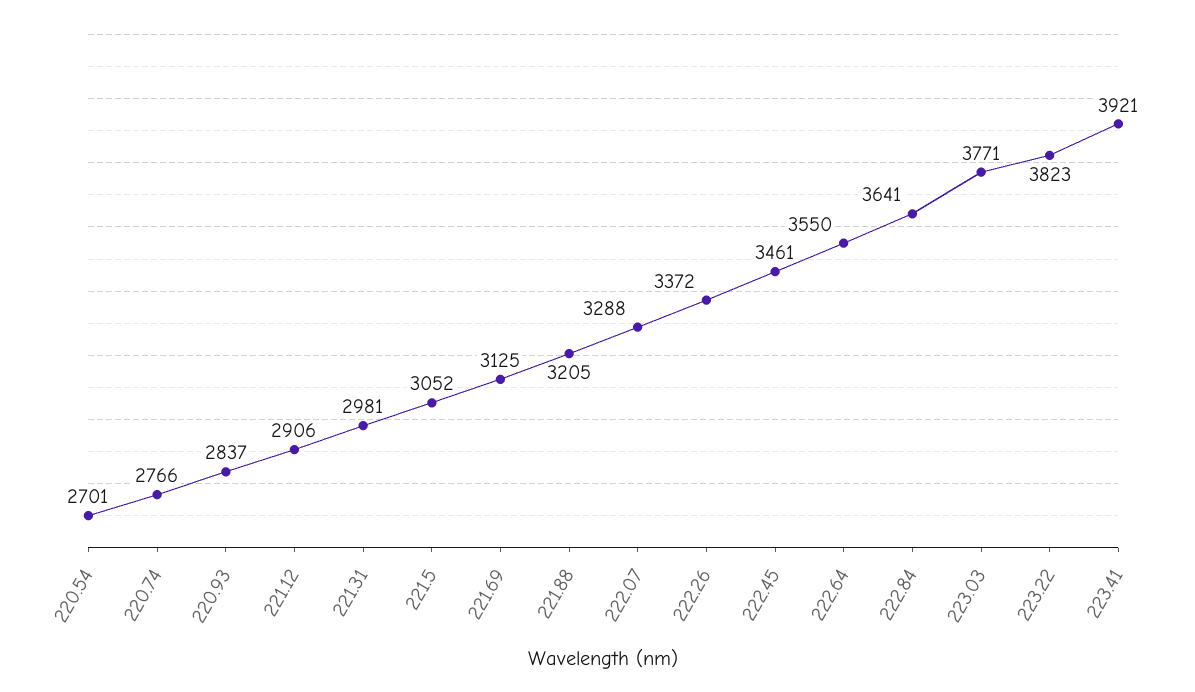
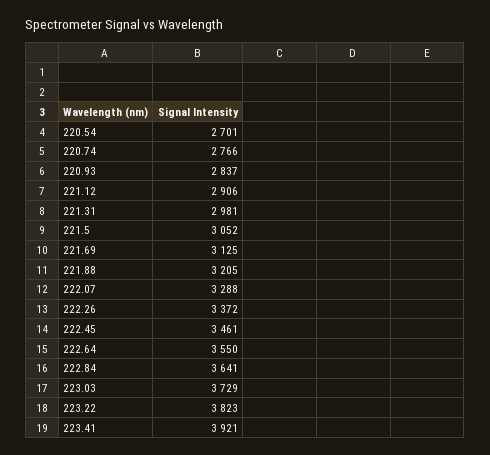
223.03: 3771 -> 3729

